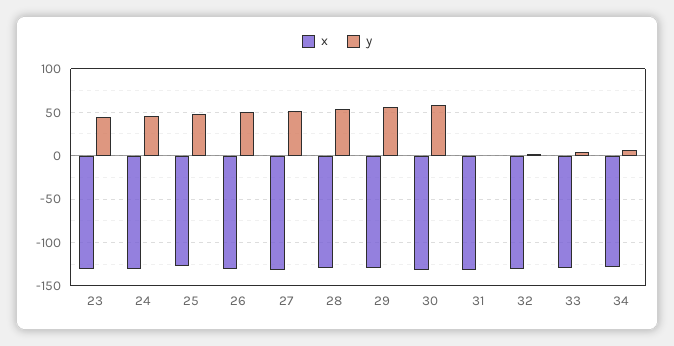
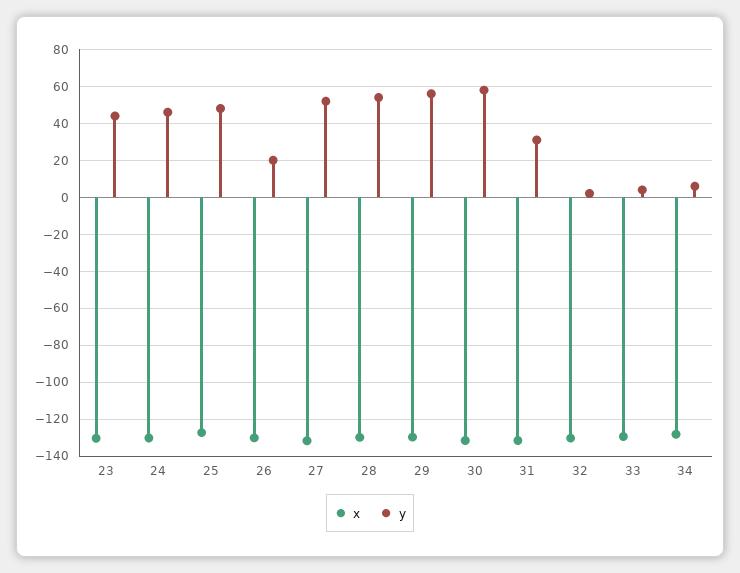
y, 26: 50 -> 20
y, 31: 0 -> 30

